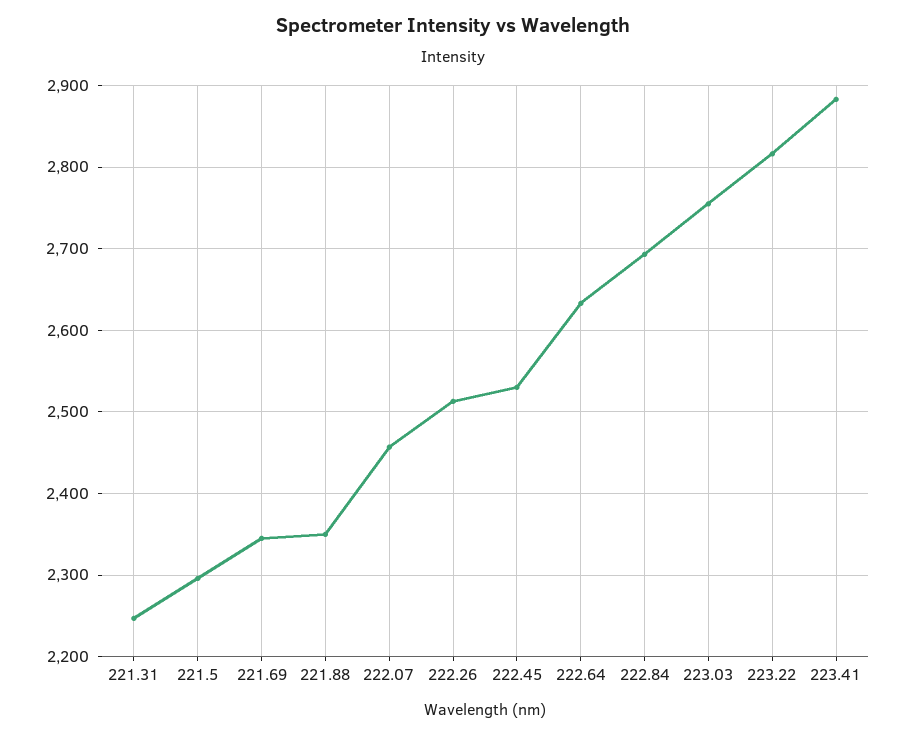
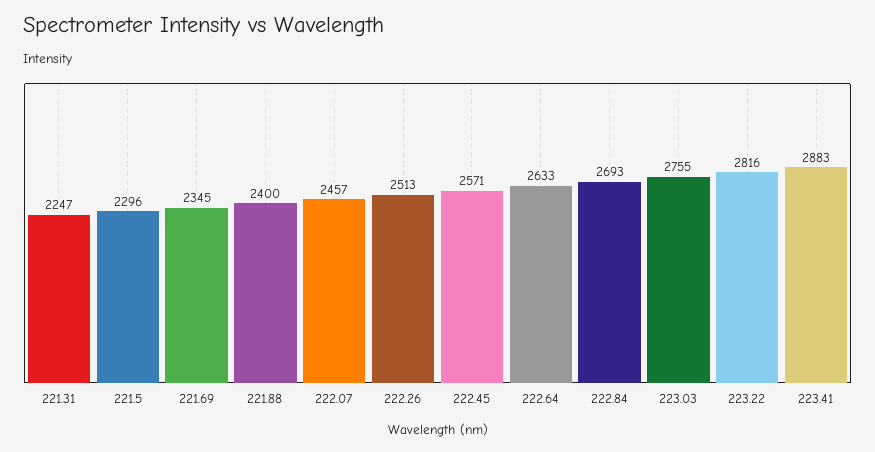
221.88: 2350 -> 2400
222.45: 2530 -> 2571

